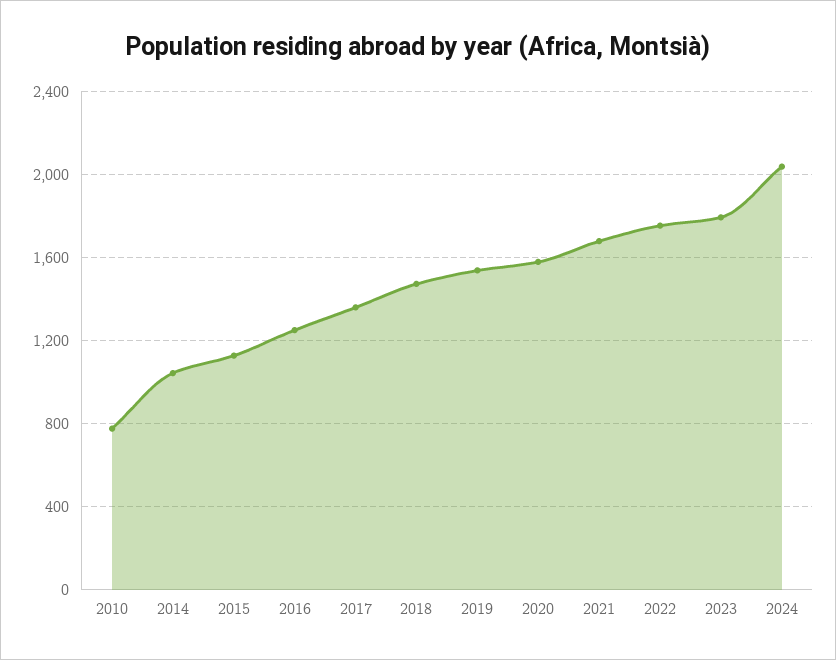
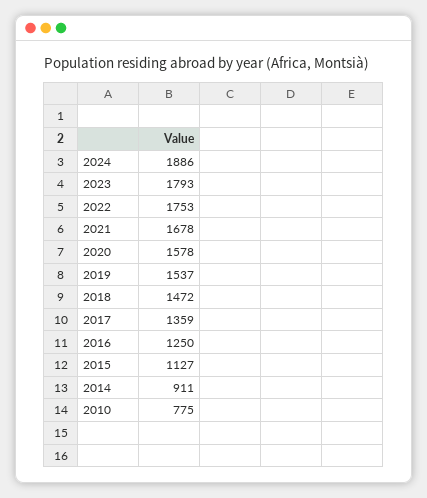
2014: 1050 -> 911
2024: 2050 -> 1886

